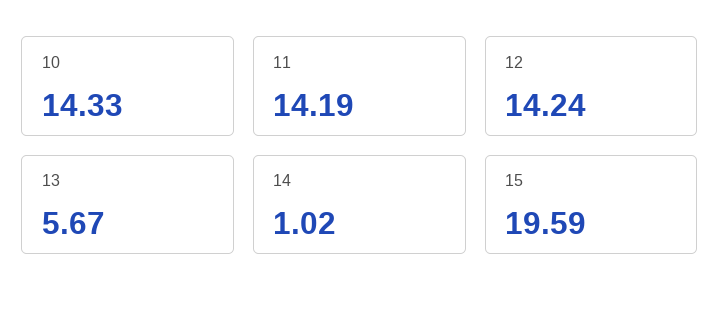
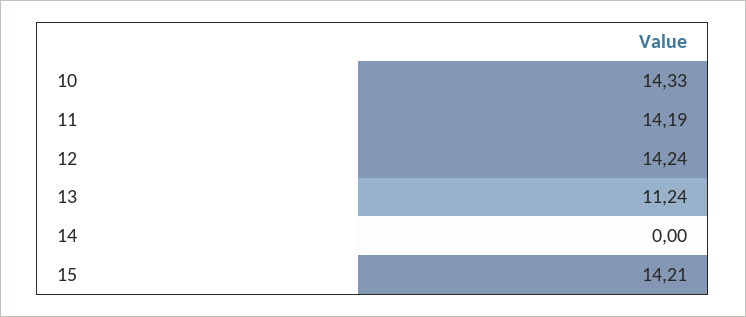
13: 5.67 -> 11.24
14: 1.02 -> 0
15: 19.59 -> 14.21

